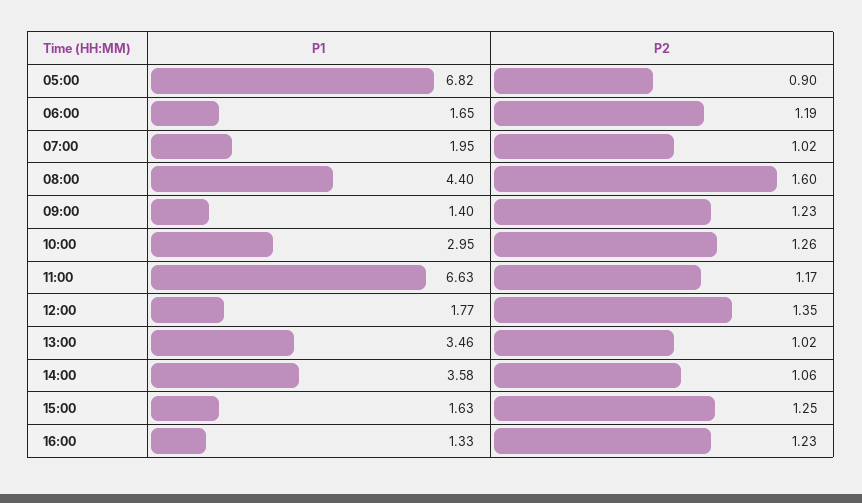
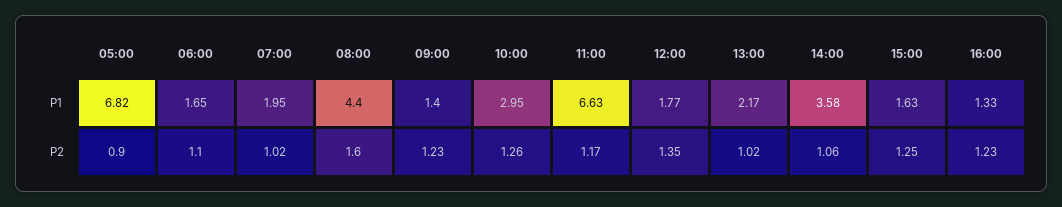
P2, 06:00: 1.19 -> 1.1
P1, 13:00: 3.46 -> 2.17

